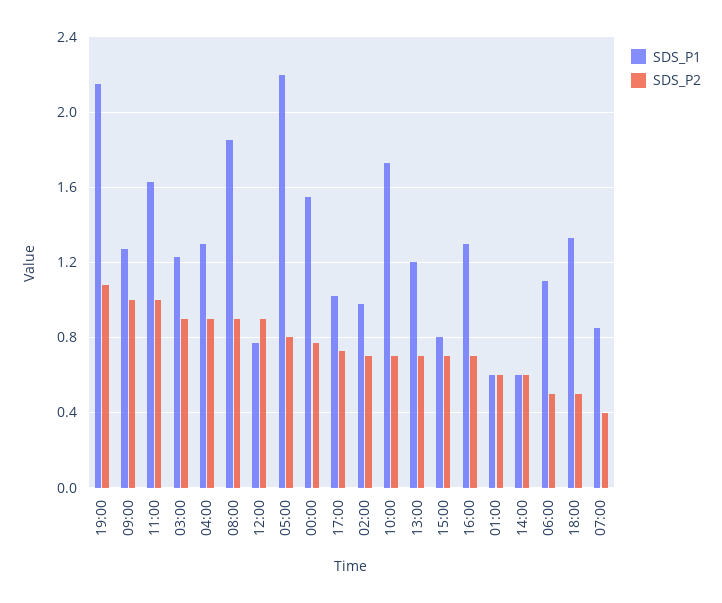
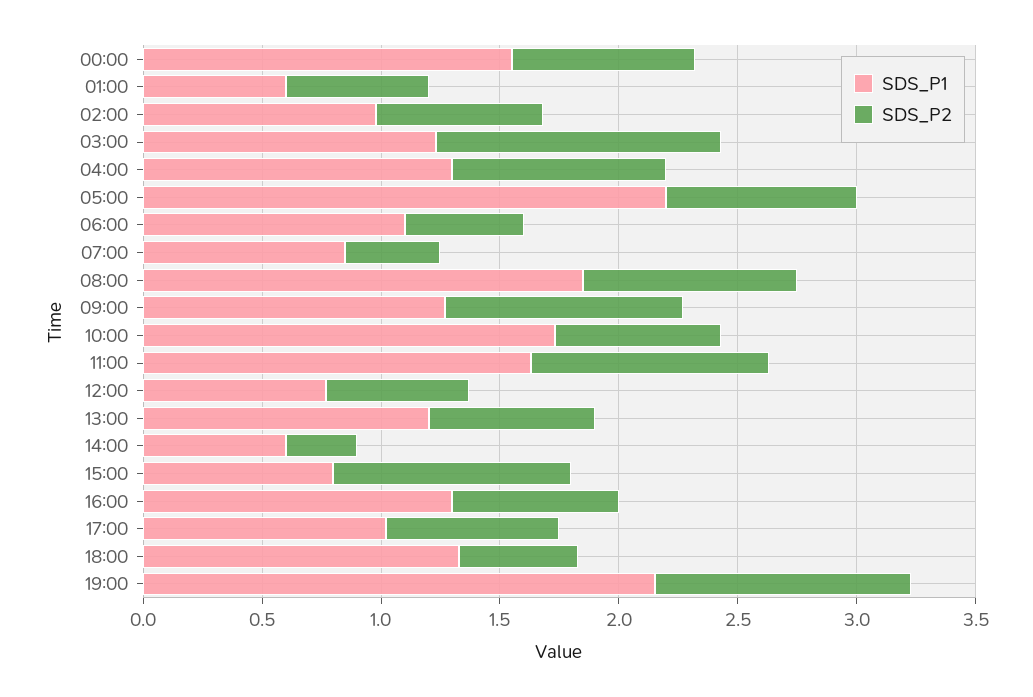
SDS_P2, 03:00: 0.9 -> 1.2
SDS_P2, 12:00: 0.9 -> 0.6
SDS_P2, 15:00: 0.7 -> 1
SDS_P2, 14:00: 0.6 -> 0.3

